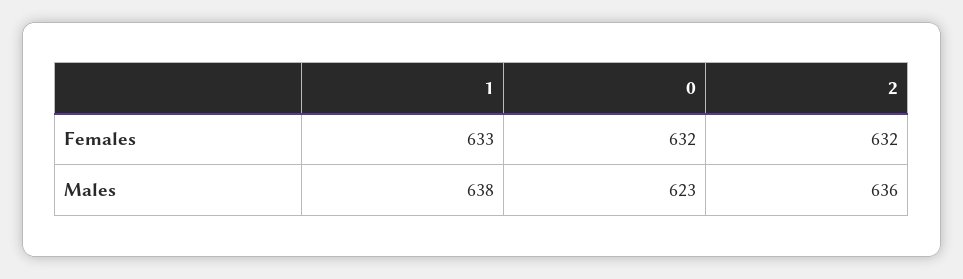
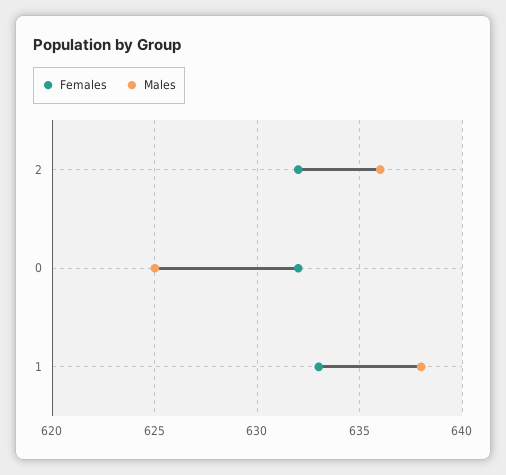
Males, 0: 623 -> 625

